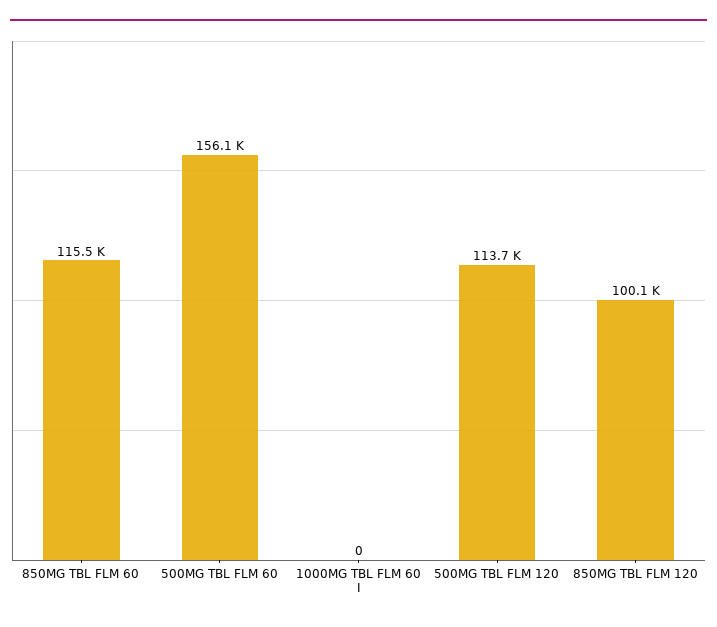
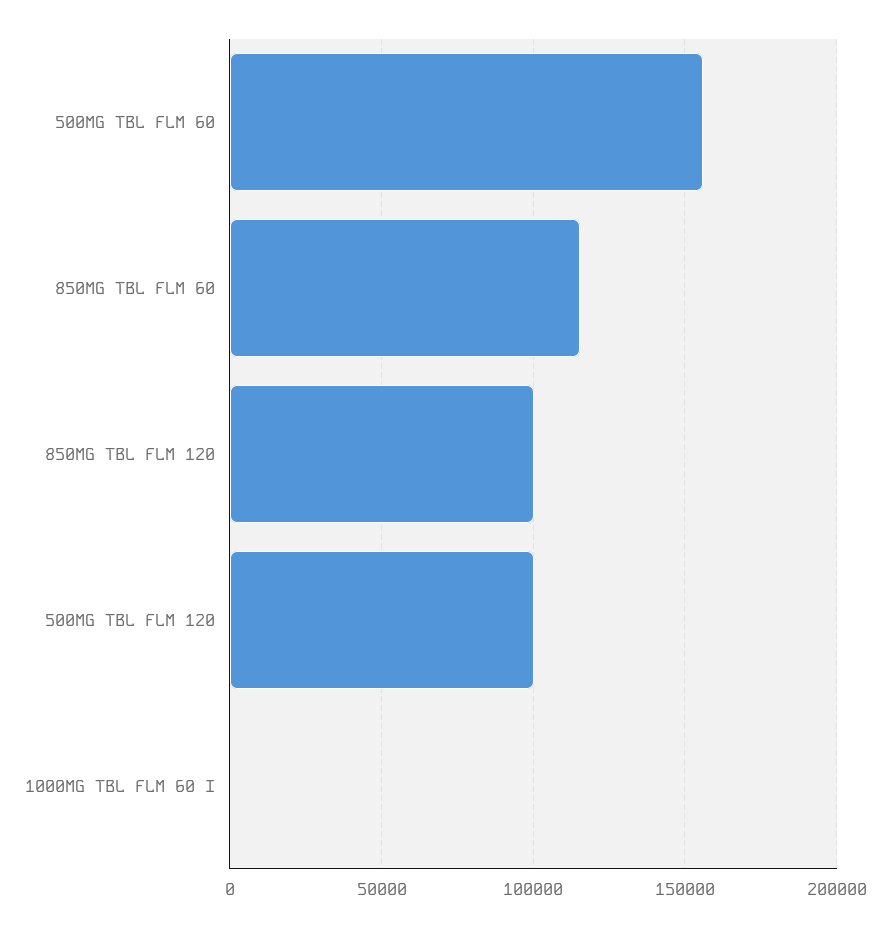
500MG TBL FLM 120: 113700 -> 100000

